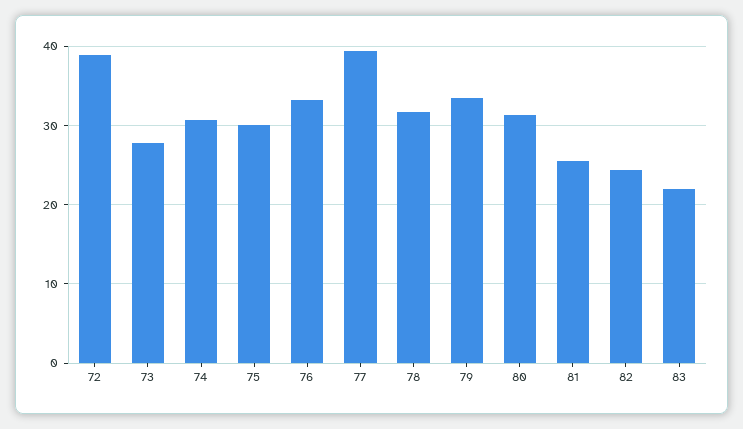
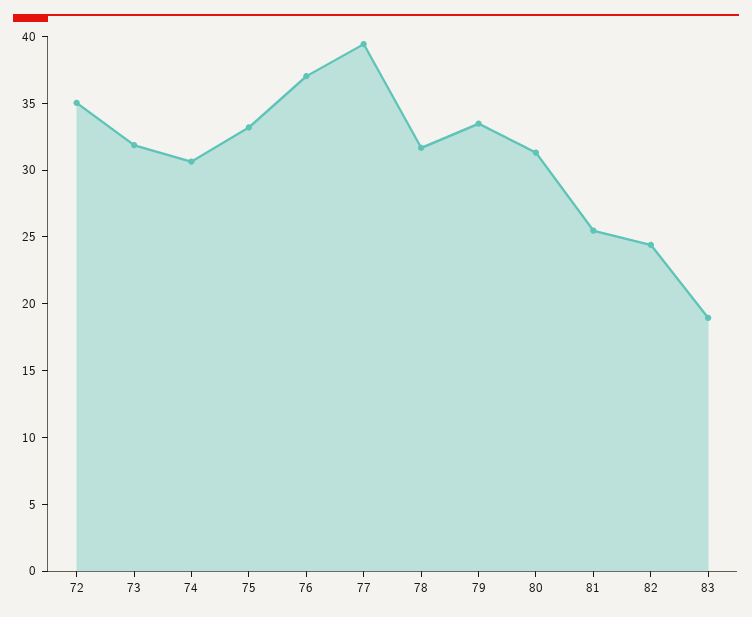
72: 39 -> 35
73: 28 -> 32
75: 30 -> 33
76: 33 -> 37
83: 22 -> 19

